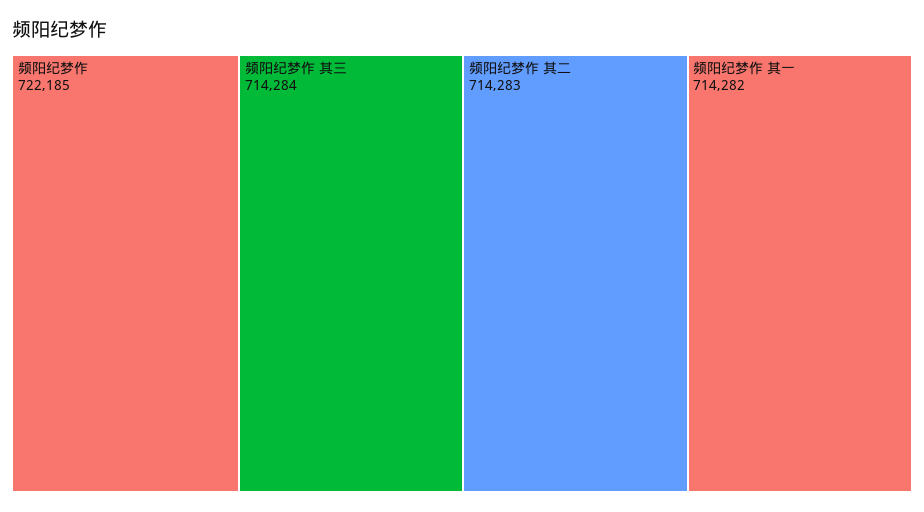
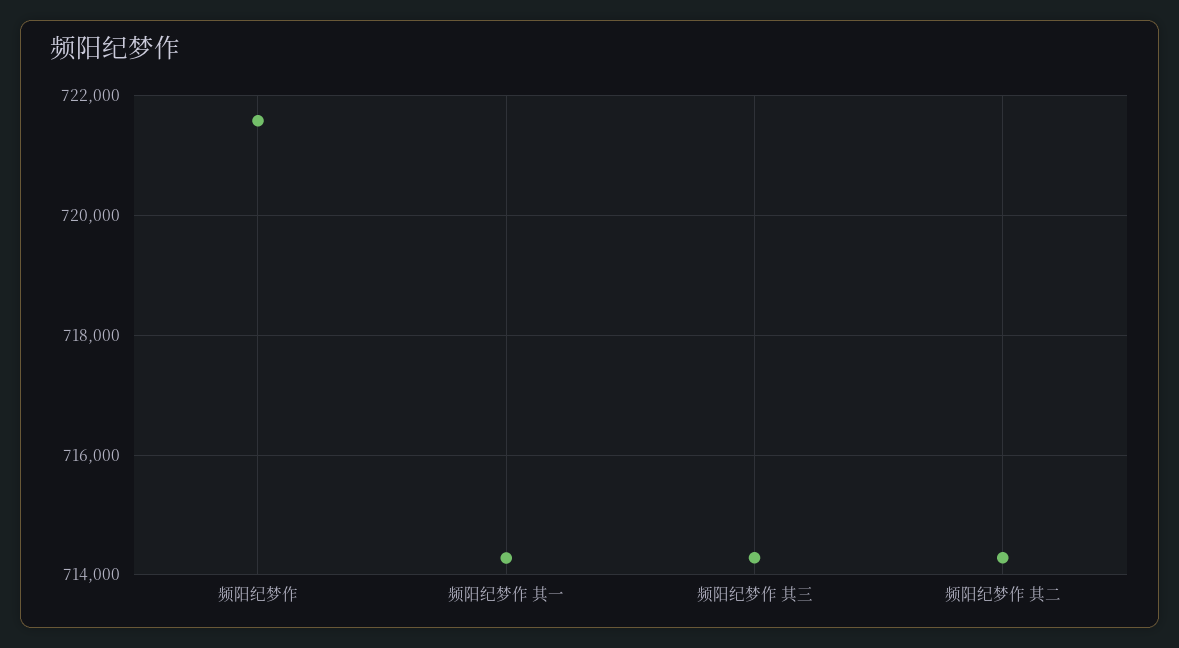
频阳纪梦作: 722185 -> 721600

